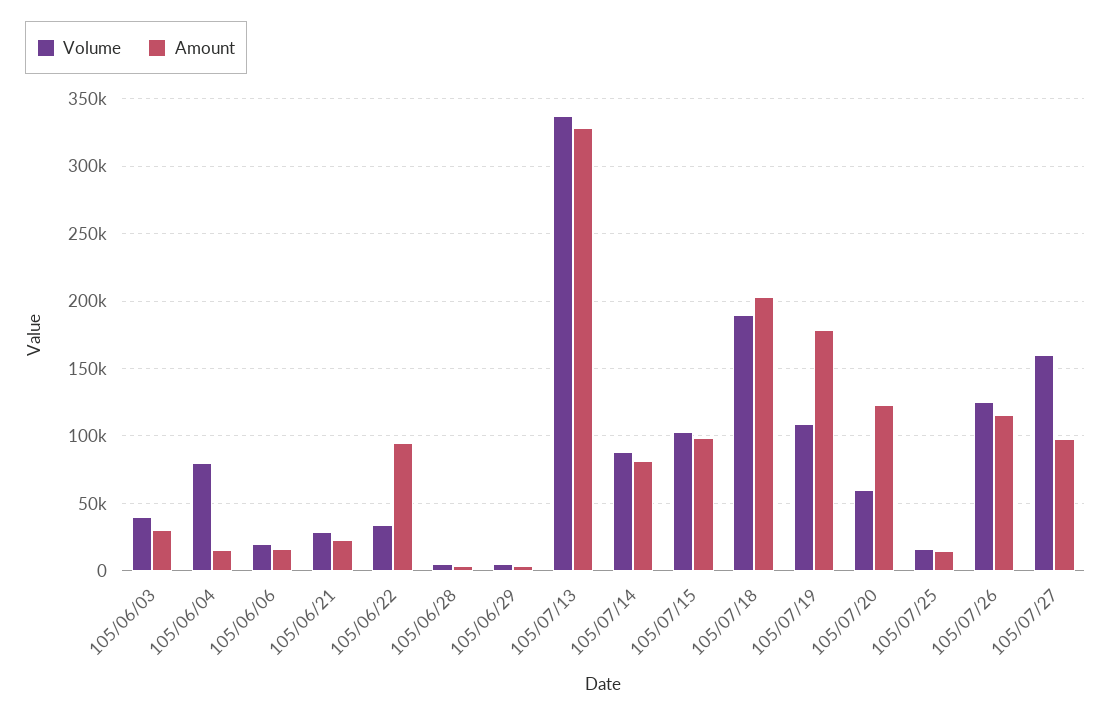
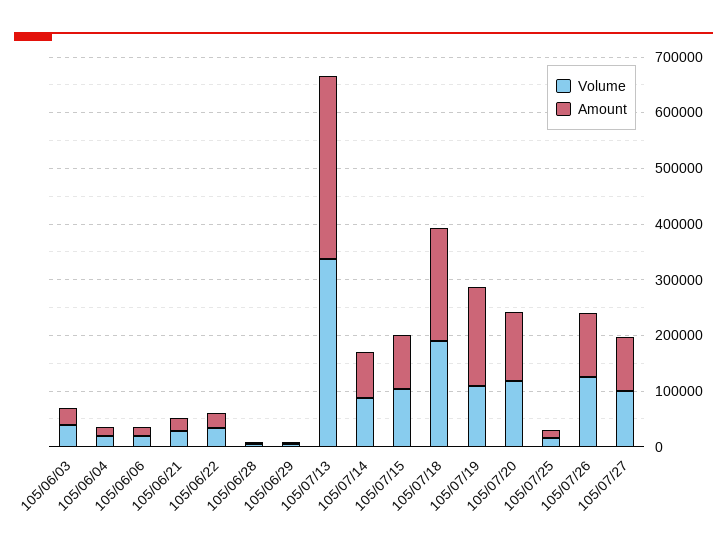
Volume, 105/06/04: 80000 -> 20000
Amount, 105/06/22: 95000 -> 20000
Volume, 105/07/20: 60000 -> 120000
Volume, 105/07/27: 160000 -> 100000

